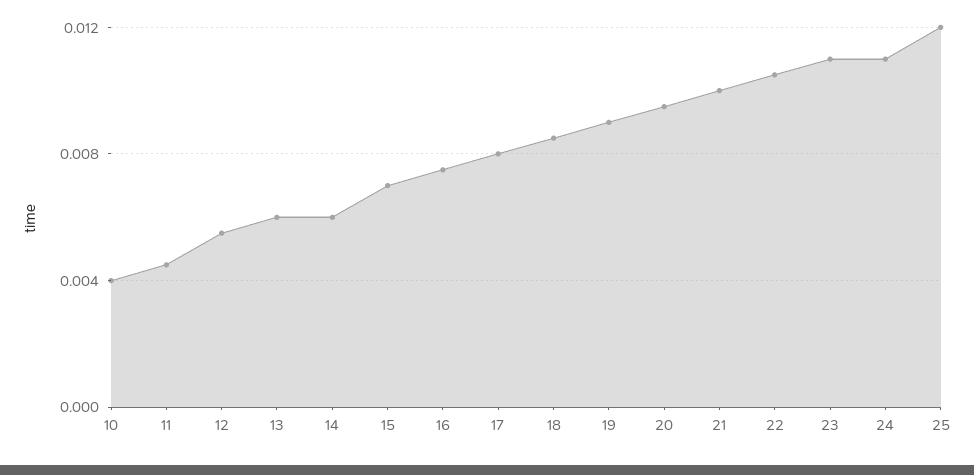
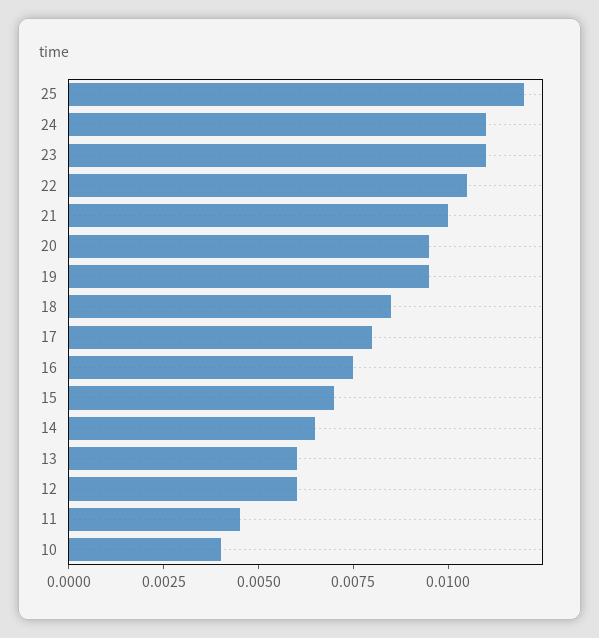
12: 0.0055 -> 0.006
14: 0.006 -> 0.0065
19: 0.009 -> 0.0095

